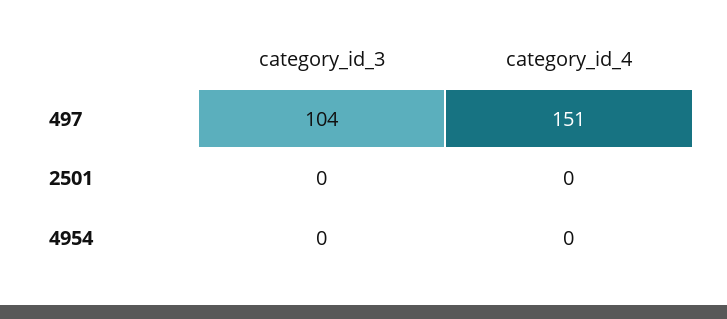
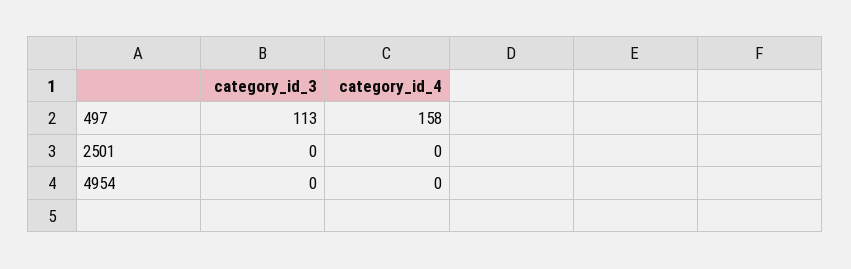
category_id_3, 497: 104 -> 113
category_id_4, 497: 151 -> 158

